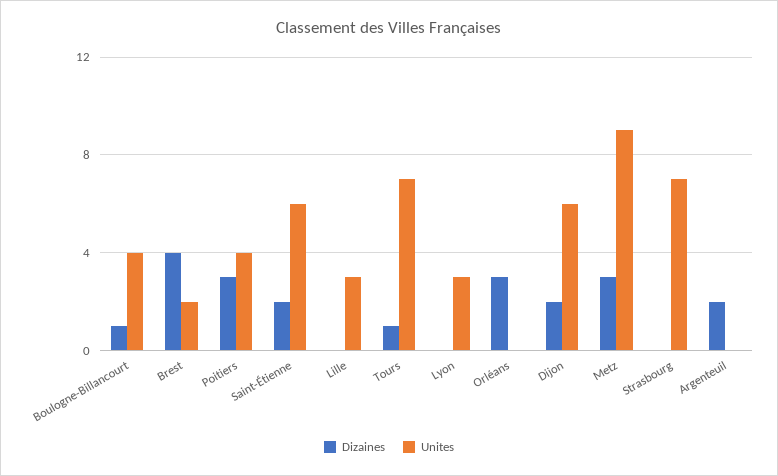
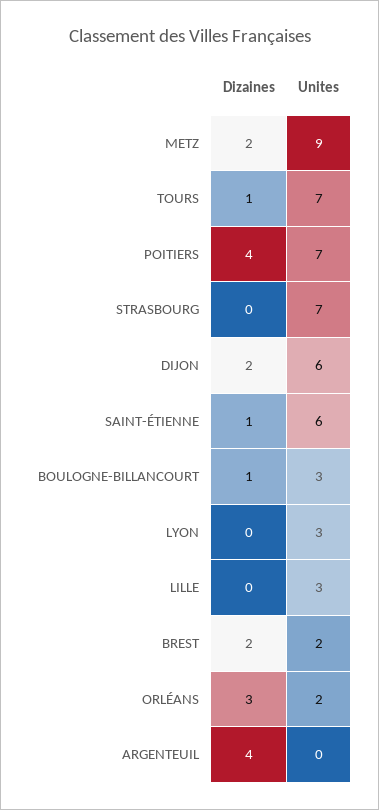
Unites, Boulogne-Billancourt: 4 -> 3
Dizaines, Brest: 4 -> 2
Dizaines, Poitiers: 3 -> 4
Unites, Poitiers: 4 -> 7
Dizaines, Saint-Étienne: 2 -> 1
Unites, Orléans: 0 -> 2
Dizaines, Metz: 3 -> 2
Dizaines, Argenteuil: 2 -> 4

